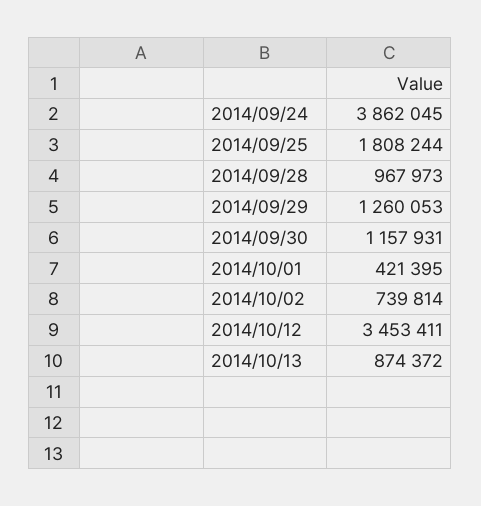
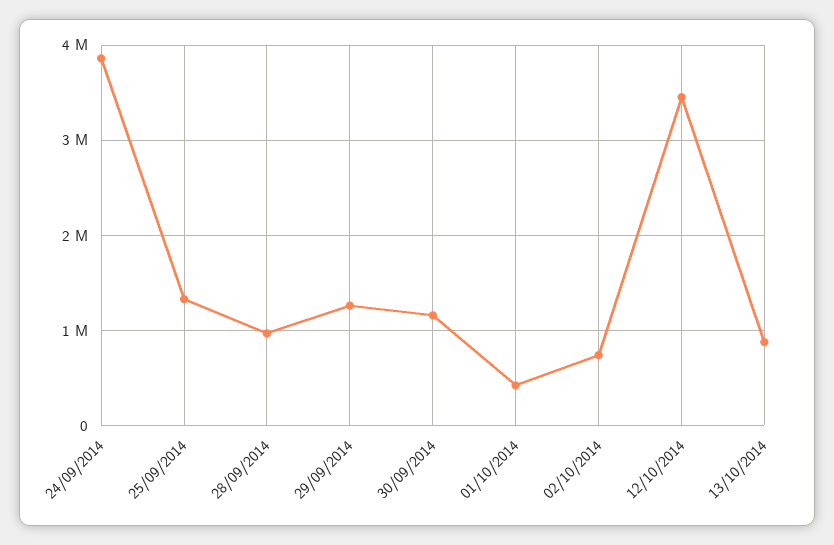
2014/09/25: 1808244 -> 1300000

